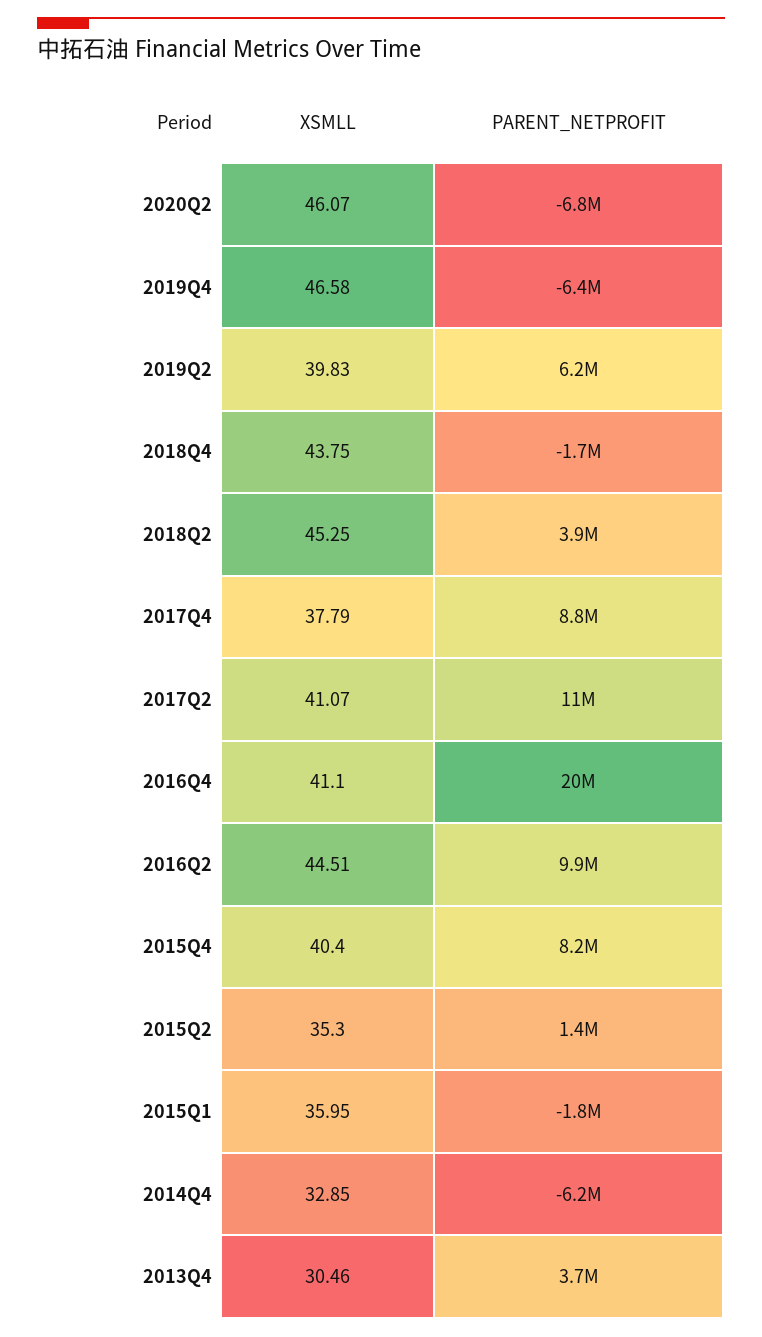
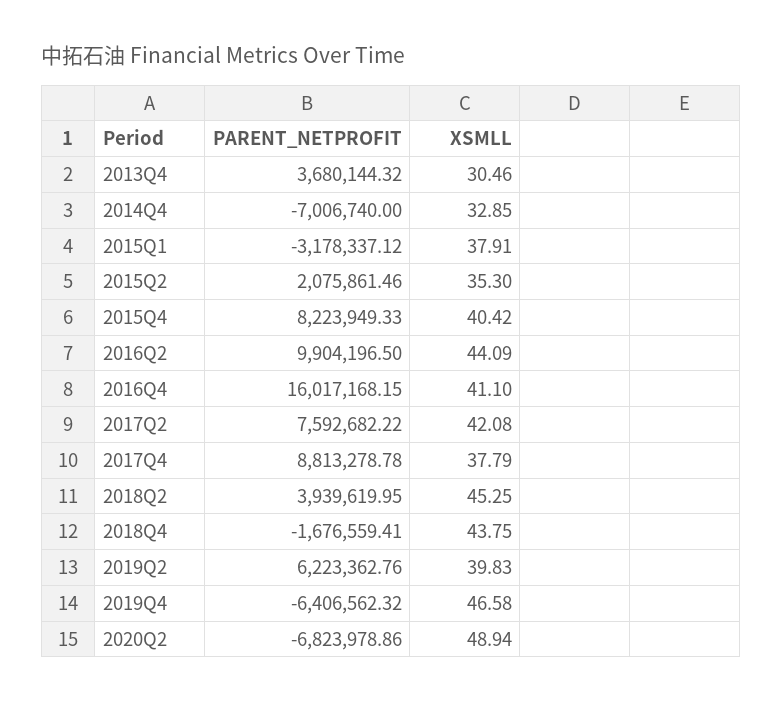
XSMLL, 2020Q2: 46.07 -> 48.94
XSMLL, 2017Q2: 41.07 -> 42.08
PARENT_NETPROFIT, 2017Q2: 11000000 -> 7592682.22
PARENT_NETPROFIT, 2016Q4: 20000000 -> 16017168.15
XSMLL, 2016Q2: 44.51 -> 44.09
XSMLL, 2015Q4: 40.4 -> 40.42
PARENT_NETPROFIT, 2015Q2: 1400000 -> 2075861.46
XSMLL, 2015Q1: 35.95 -> 37.91
PARENT_NETPROFIT, 2015Q1: -1800000 -> -3178337.12
PARENT_NETPROFIT, 2014Q4: -6200000 -> -7006740

